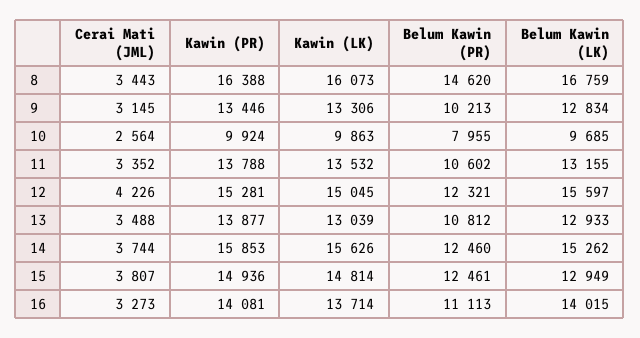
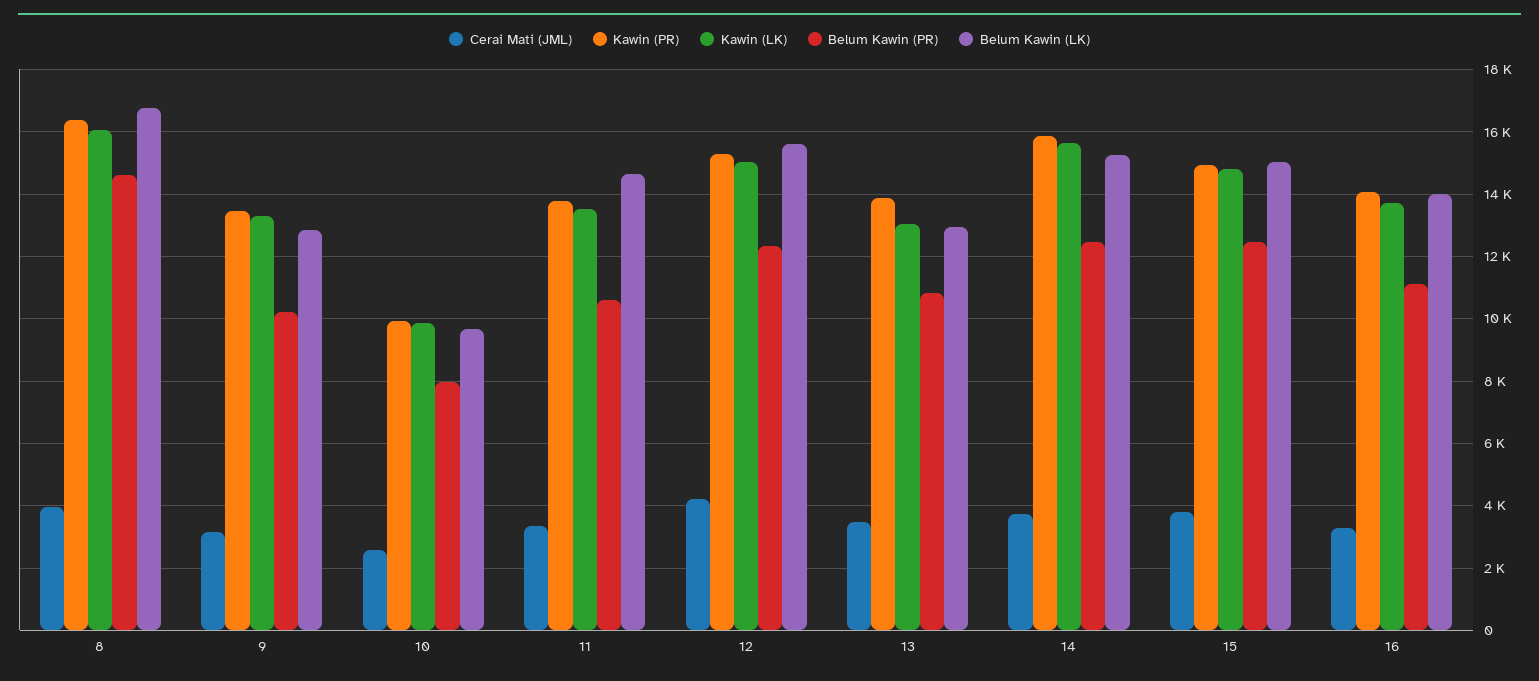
Cerai Mati (JML), 8: 3443 -> 4000
Belum Kawin (LK), 11: 13155 -> 14600
Belum Kawin (LK), 15: 12949 -> 15000

